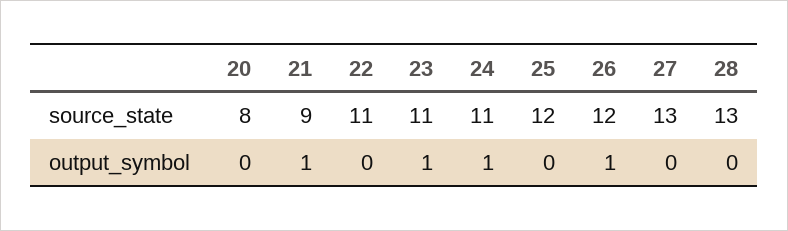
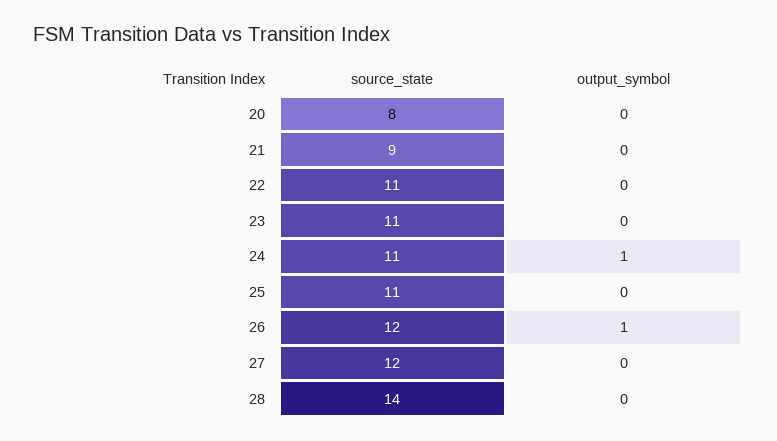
25, source_state: 12 -> 11
27, source_state: 13 -> 12
28, source_state: 13 -> 14
21, output_symbol: 1 -> 0
23, output_symbol: 1 -> 0

